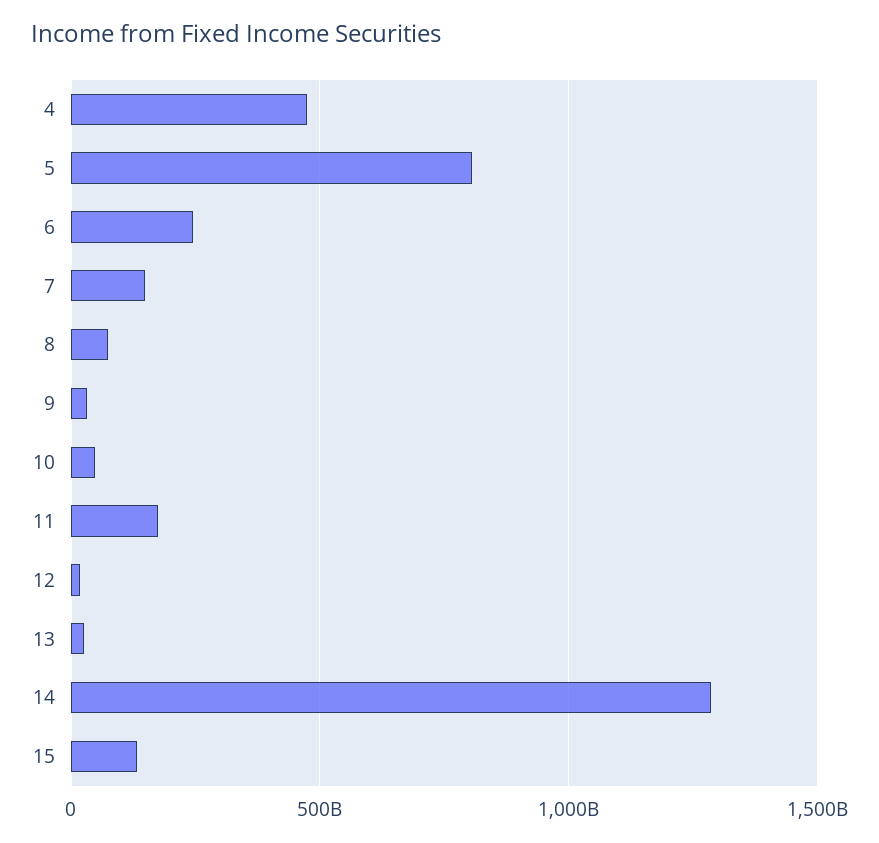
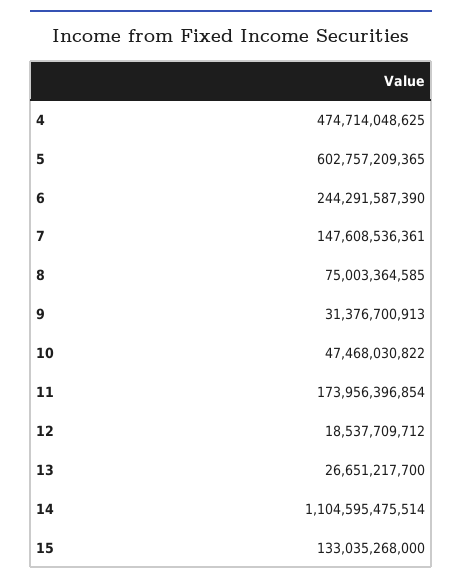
5: 800000000000 -> 602757209365
14: 1300000000000 -> 1104595475514

